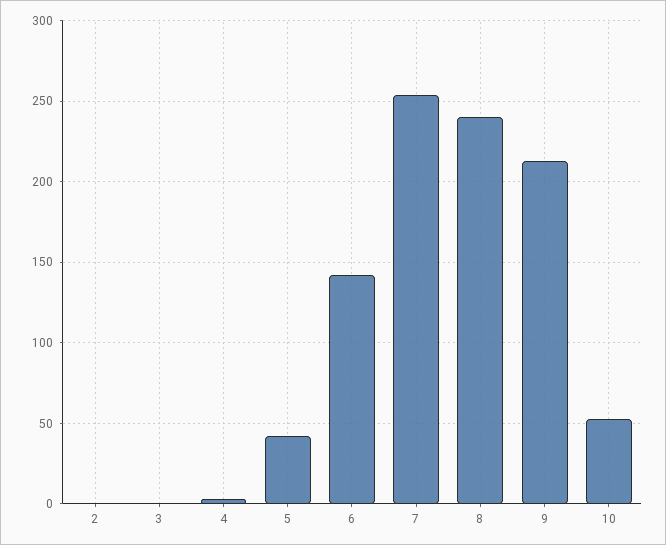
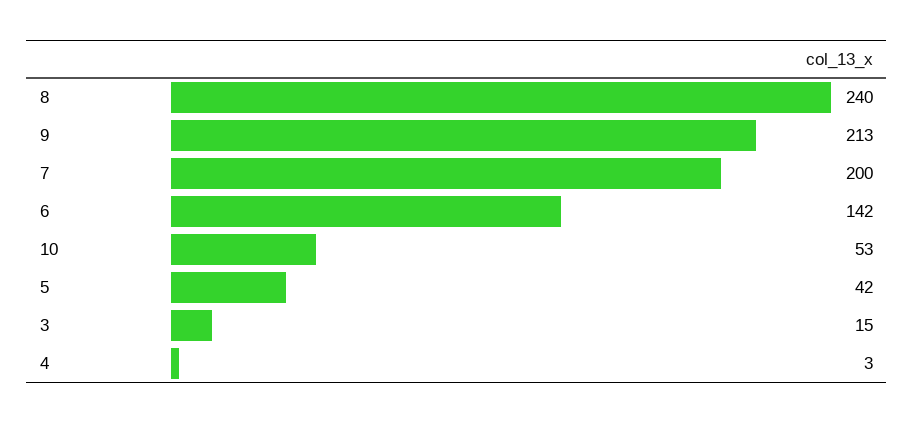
2: 0 -> none
3: 0 -> 15
7: 255 -> 200

